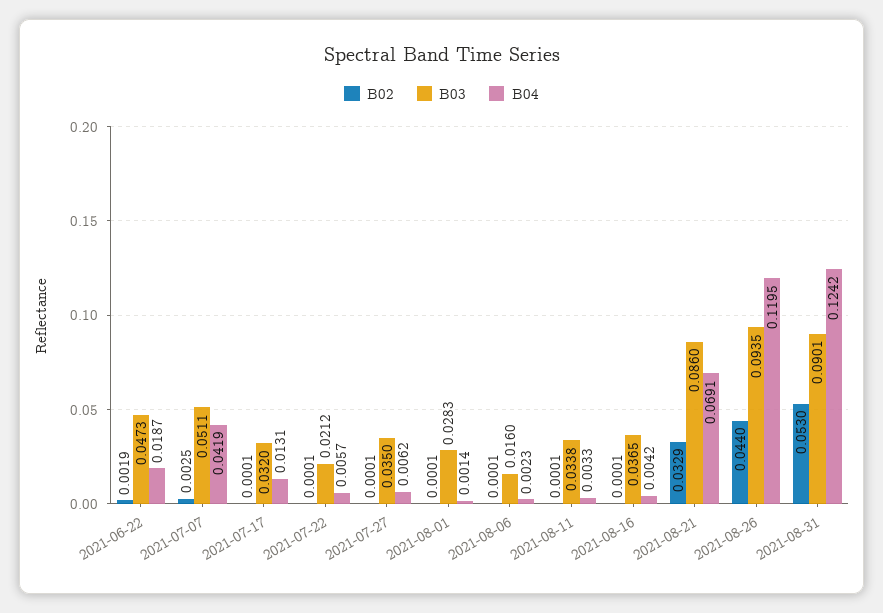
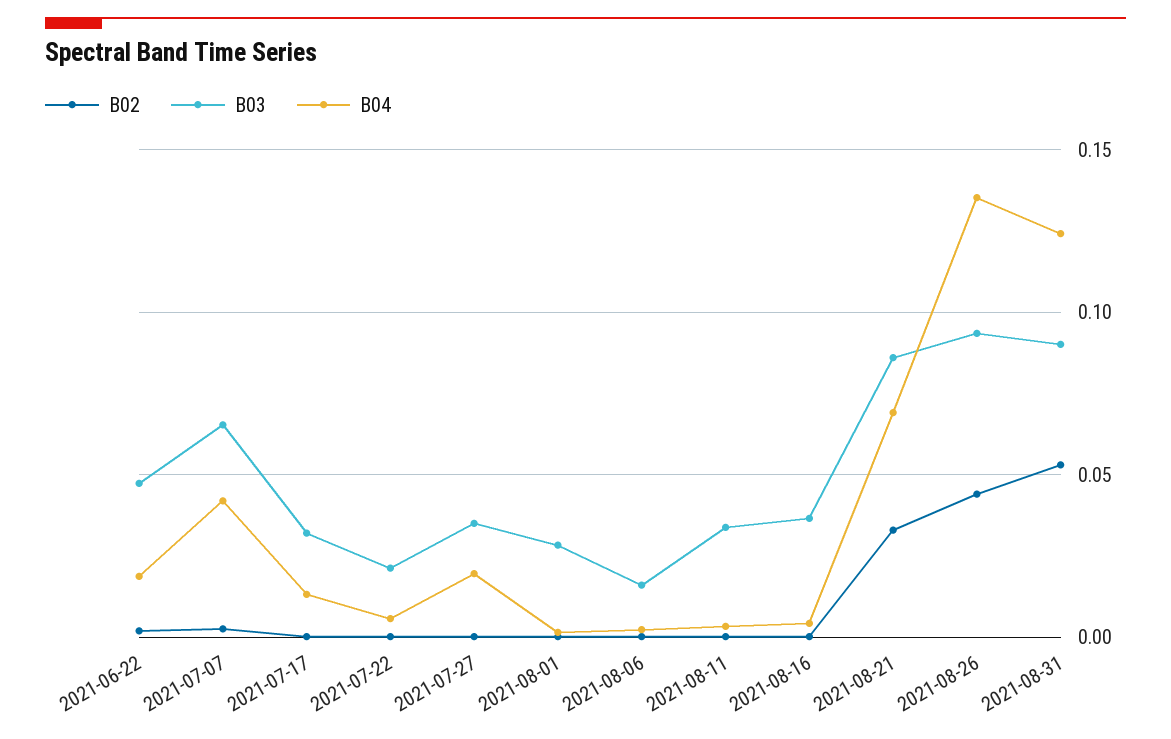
B03, 2021-07-07: 0.0511 -> 0.065
B04, 2021-07-27: 0.0062 -> 0.02
B04, 2021-08-26: 0.1195 -> 0.135

